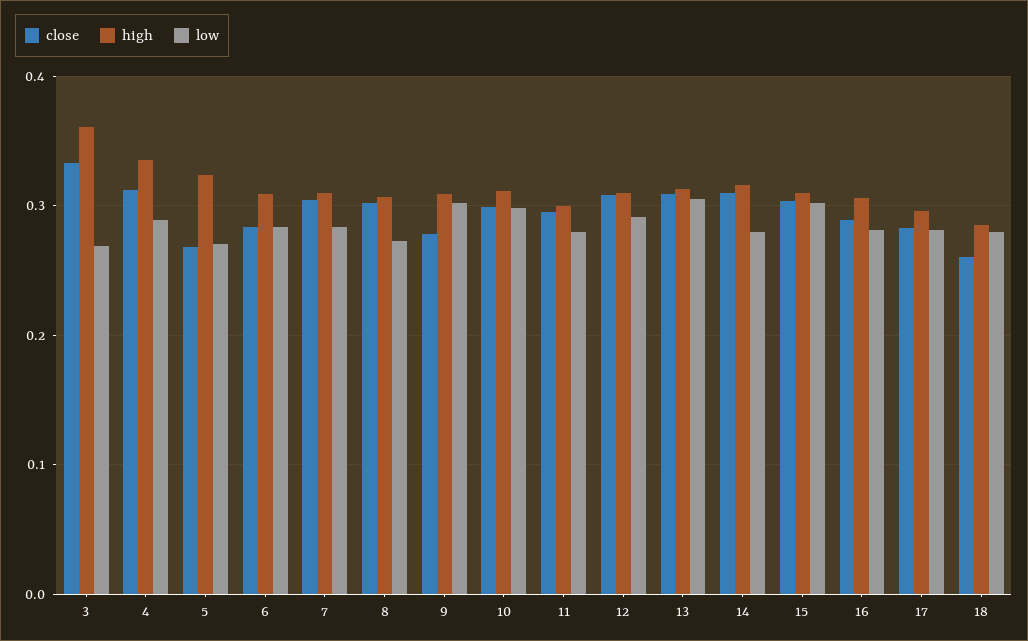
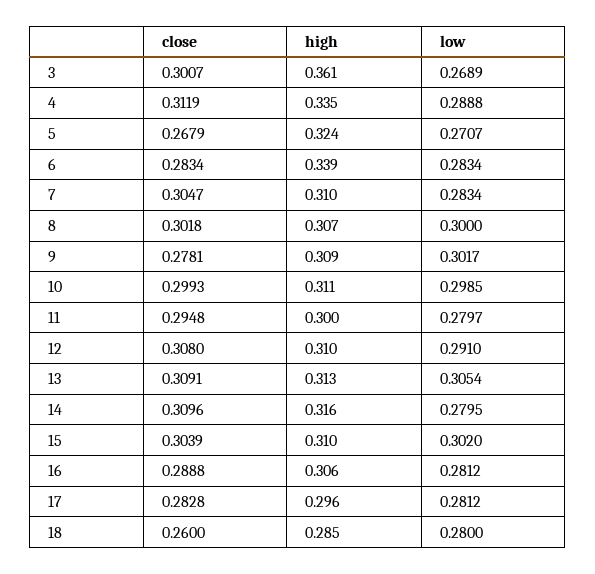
close, 3: 0.33 -> 0.3007
high, 6: 0.31 -> 0.339
low, 8: 0.27 -> 0.3

